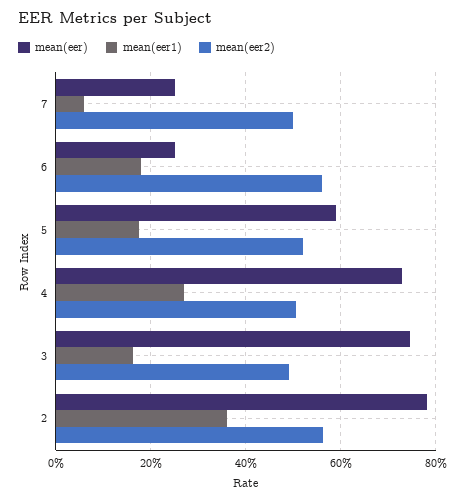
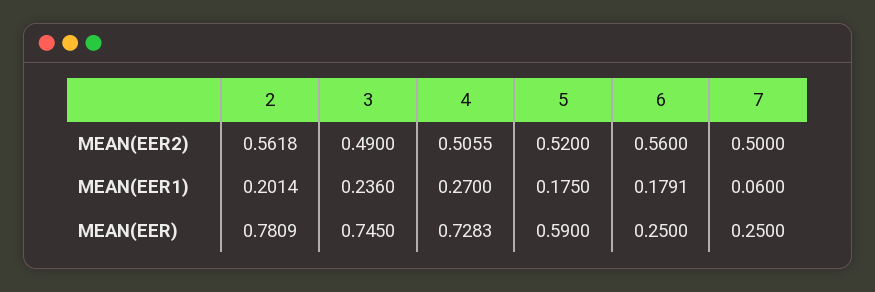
mean(eer1), 3: 0.16 -> 0.236
mean(eer1), 2: 0.36 -> 0.2014

